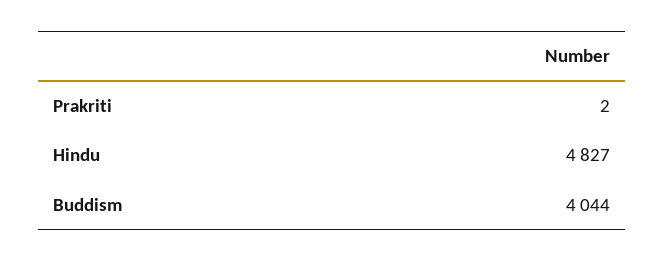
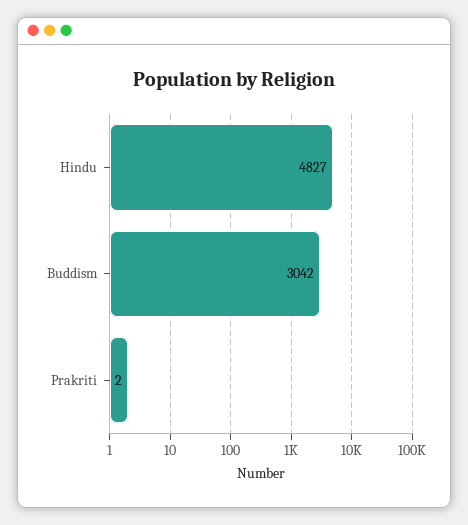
Buddism: 4044 -> 3042

